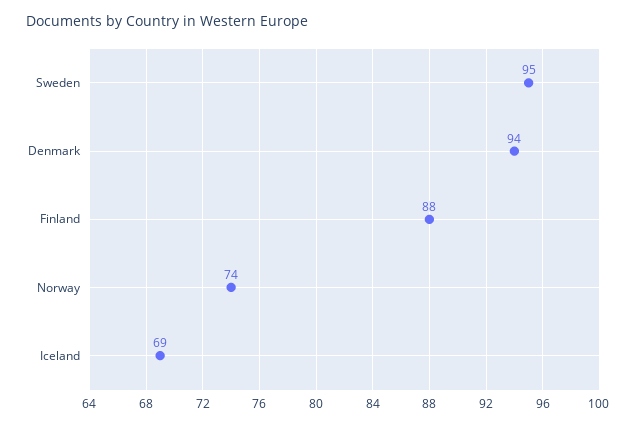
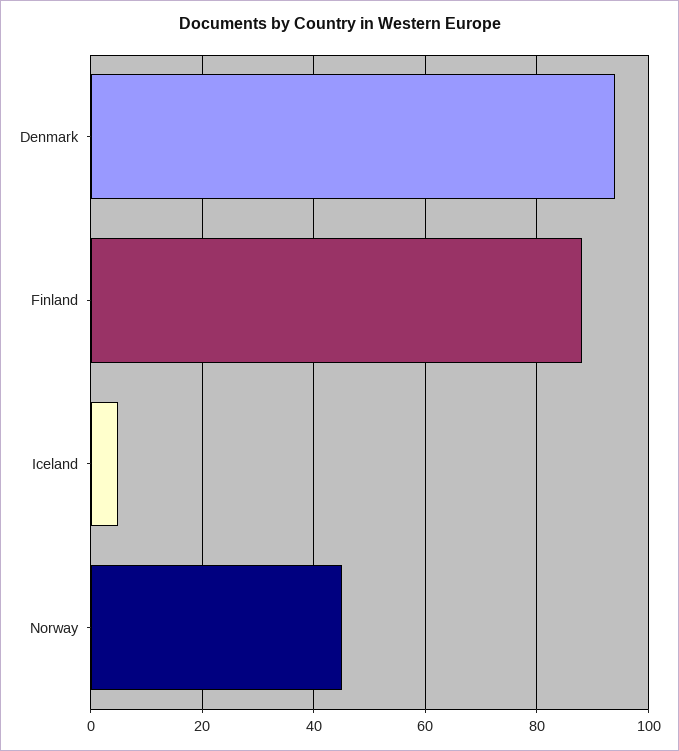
Sweden: 95 -> none
Norway: 74 -> 45
Iceland: 69 -> 5

